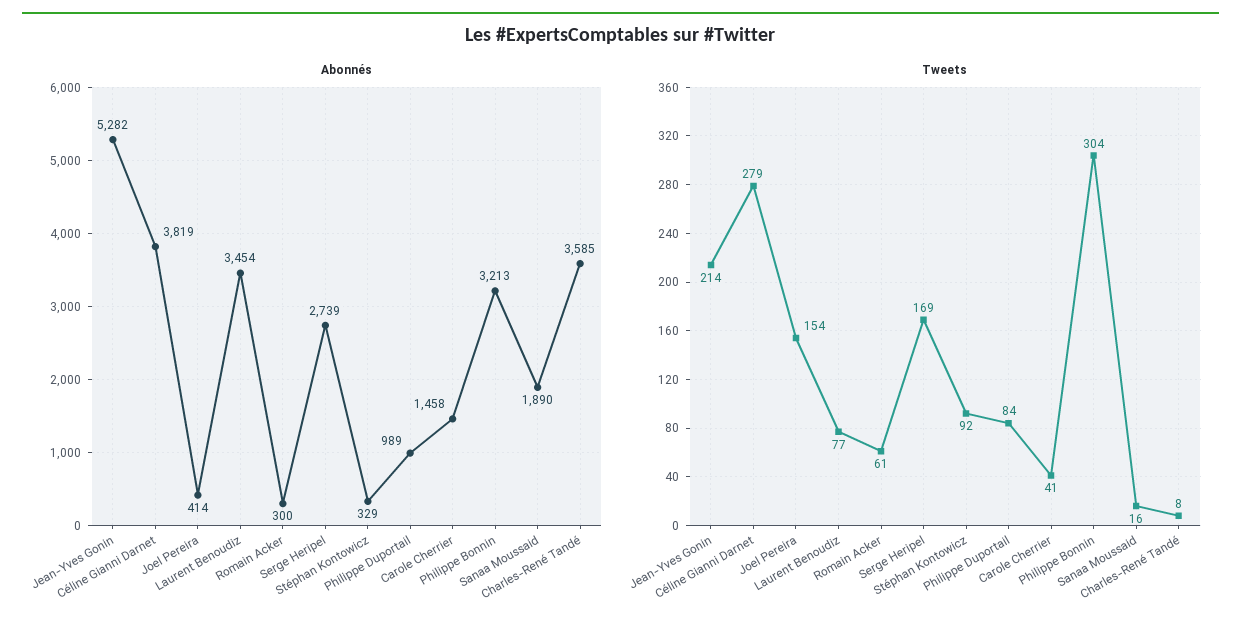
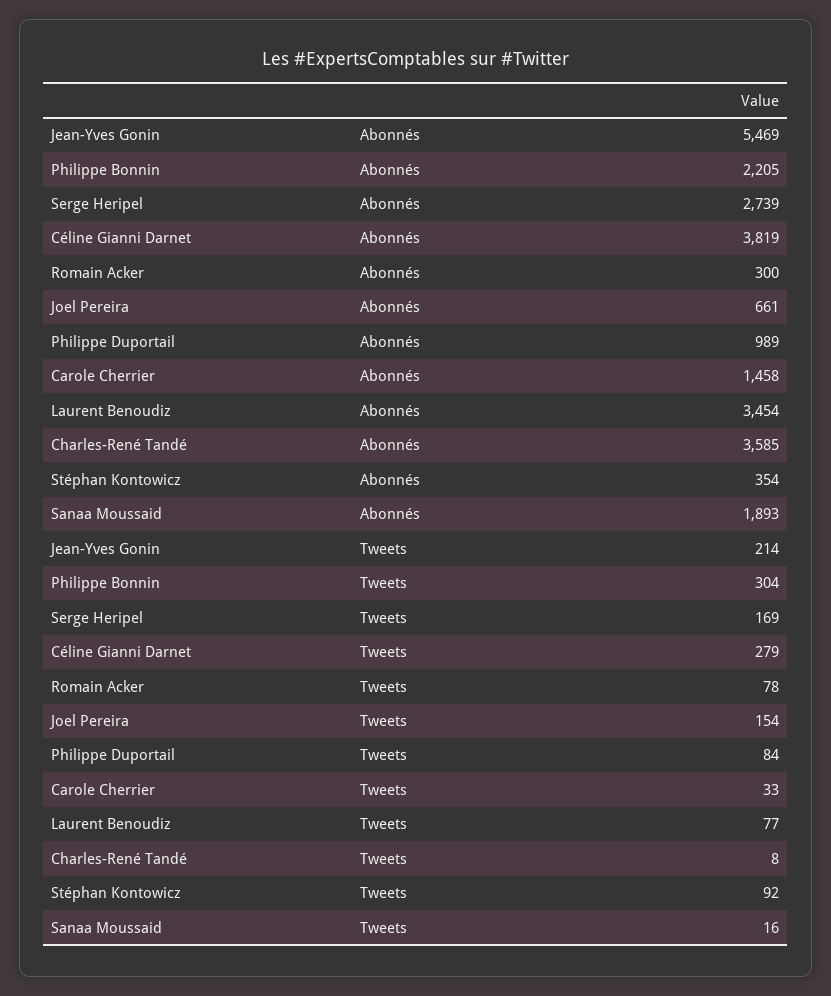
Abonnés, Jean-Yves Gonin: 5282 -> 5469
Abonnés, Joel Pereira: 414 -> 661
Abonnés, Stéphan Kontowicz: 329 -> 354
Abonnés, Philippe Bonnin: 3213 -> 2205
Abonnés, Sanaa Moussaid: 1890 -> 1893
Tweets, Romain Acker: 61 -> 78
Tweets, Carole Cherrier: 41 -> 33

